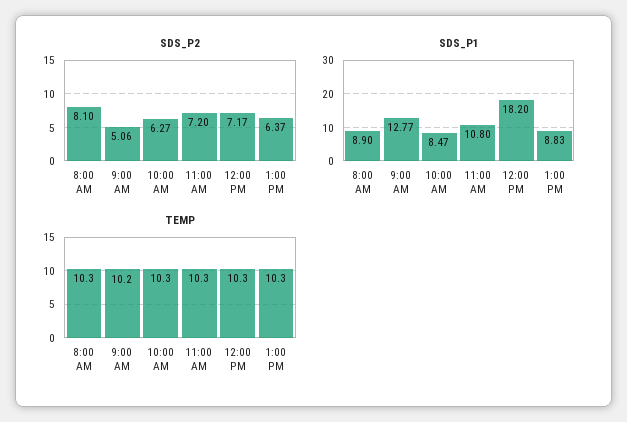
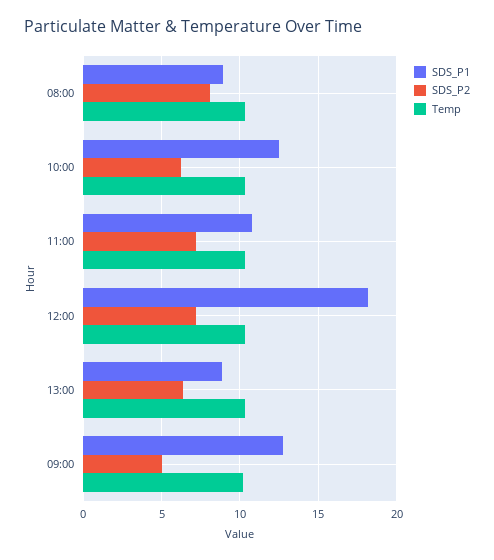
SDS_P1, 10:00 AM: 8.47 -> 12.5

